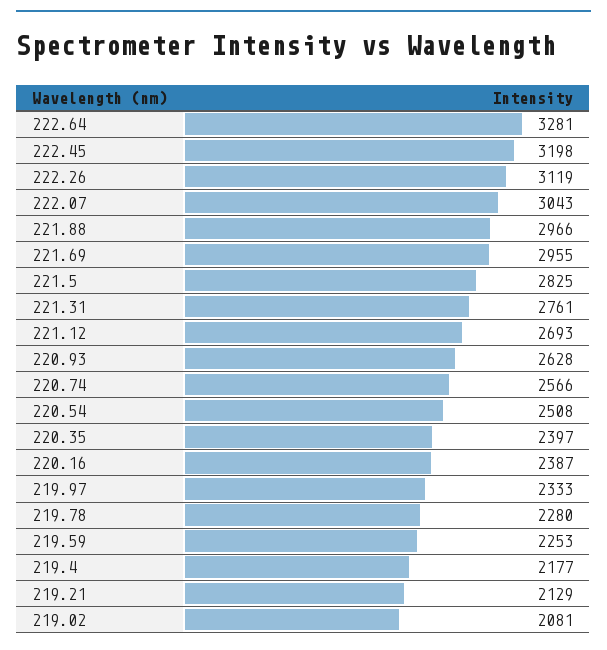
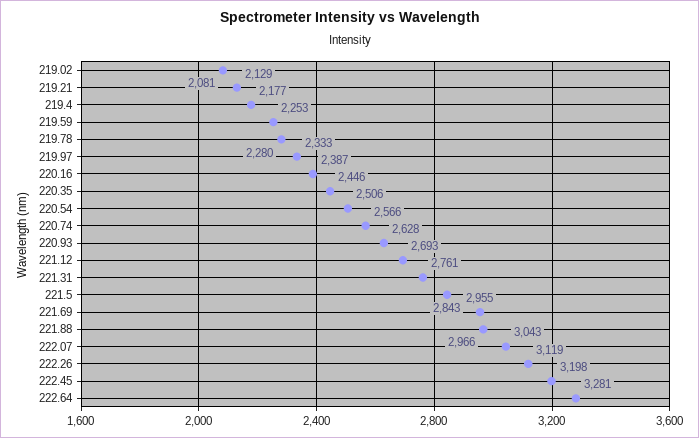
221.5: 2825 -> 2843
220.54: 2508 -> 2506
220.35: 2397 -> 2446

